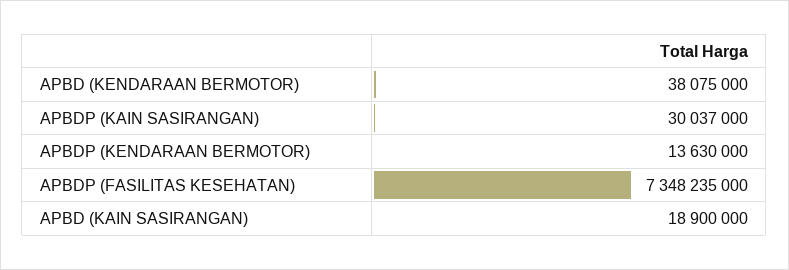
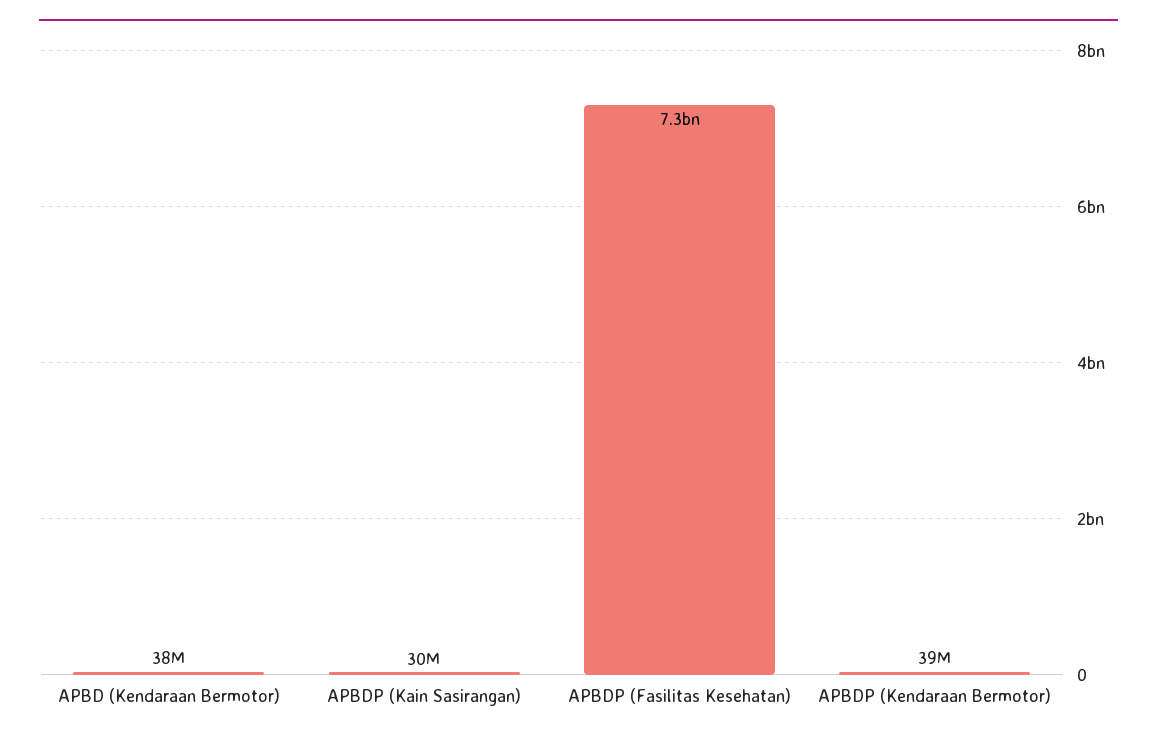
APBDP (KENDARAAN BERMOTOR): 13630000 -> 39000000
APBD (KAIN SASIRANGAN): 18900000 -> none

